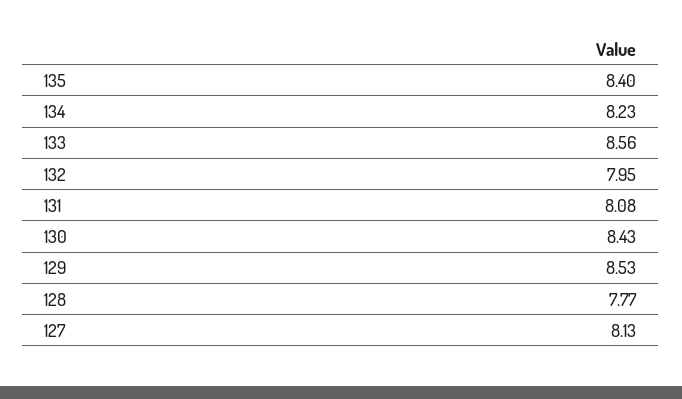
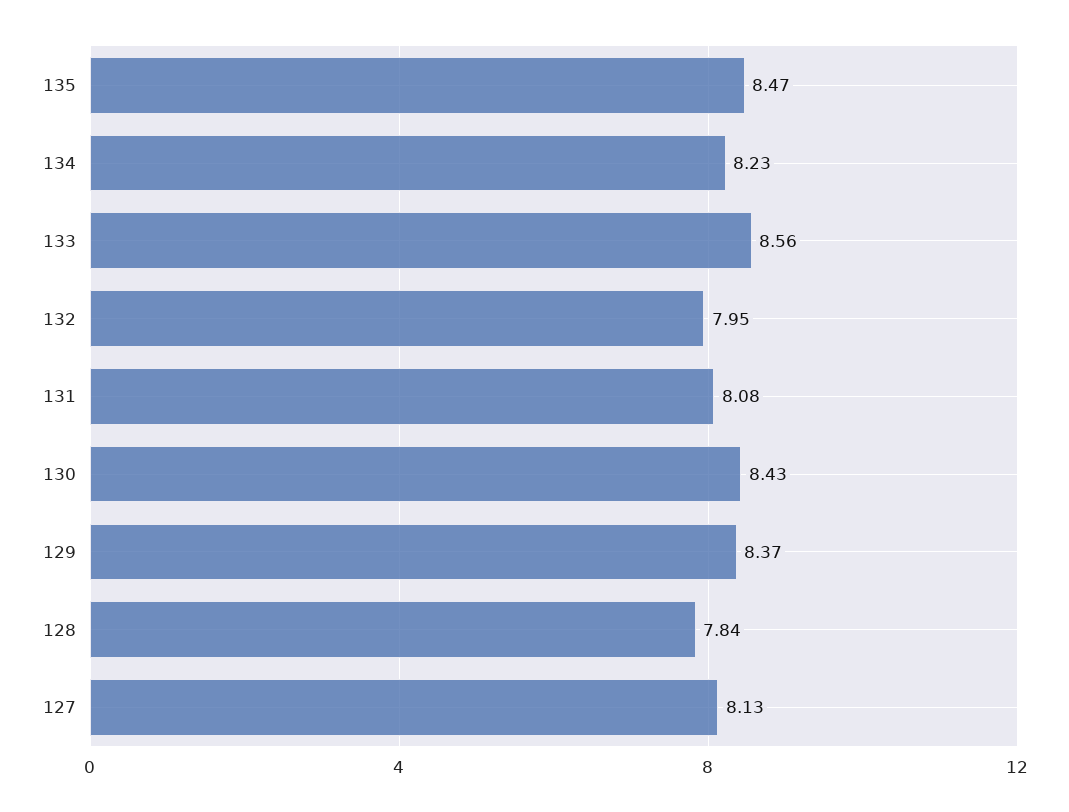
135: 8.4 -> 8.47
129: 8.53 -> 8.37
128: 7.77 -> 7.84

